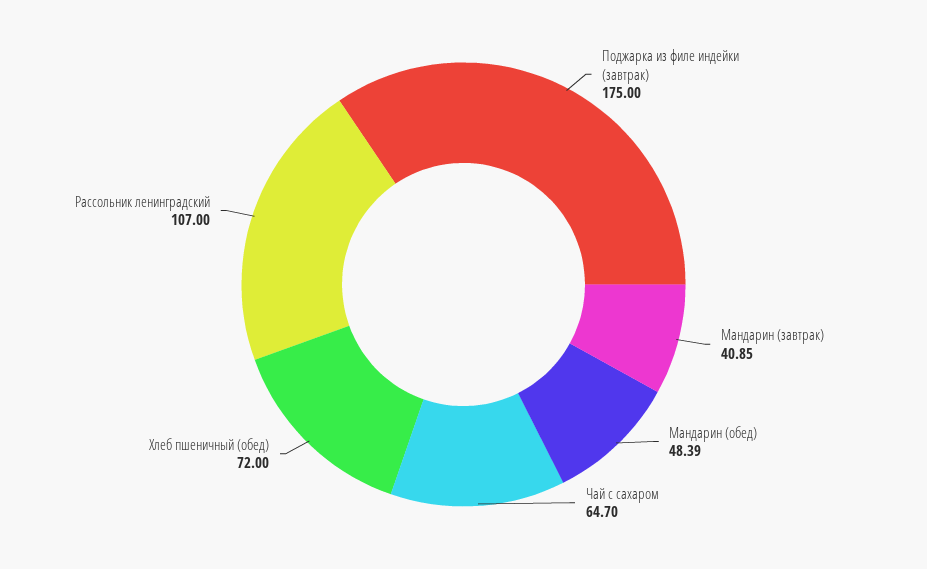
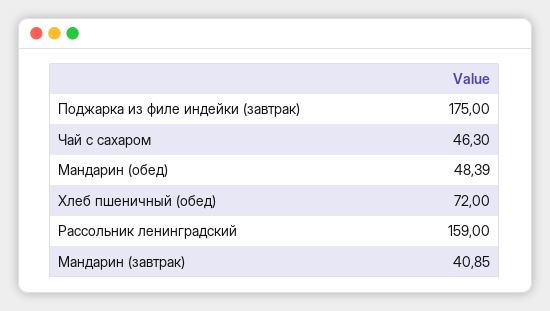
Чай с сахаром: 64.7 -> 46.3
Рассольник ленинградский: 107 -> 159

